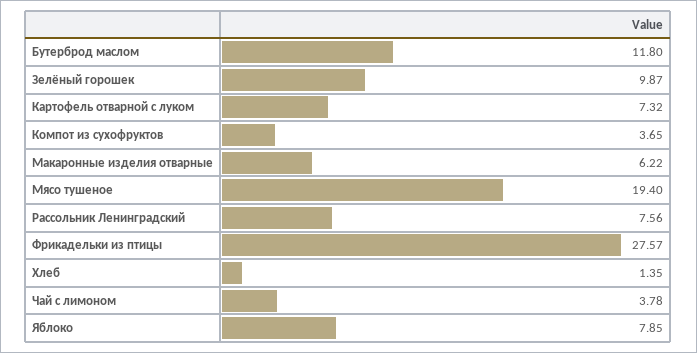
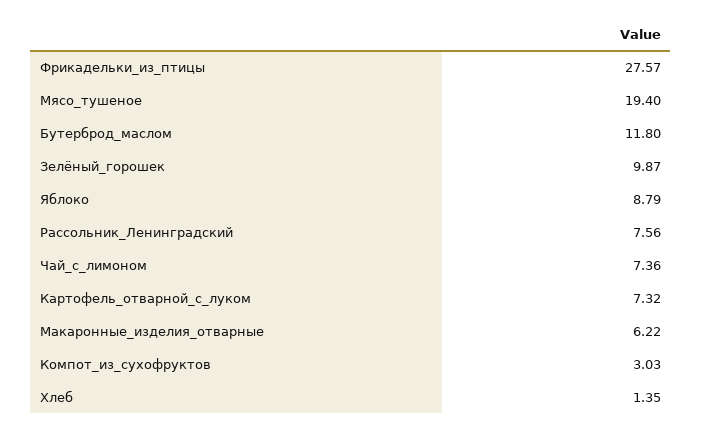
Компот из сухофруктов: 3.65 -> 3.03
Чай с лимоном: 3.78 -> 7.36
Яблоко: 7.85 -> 8.79

